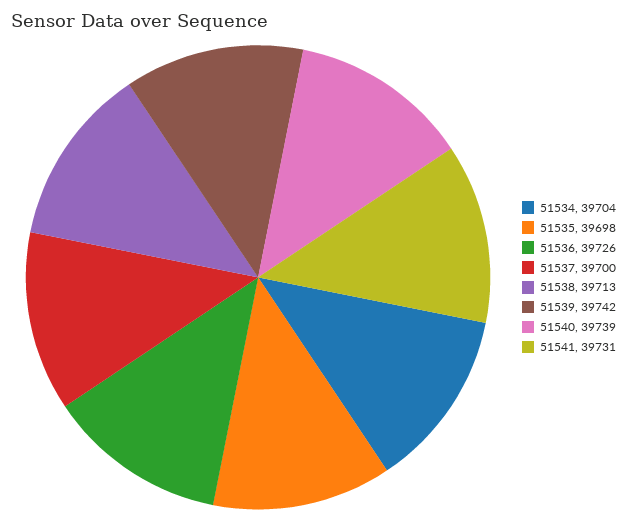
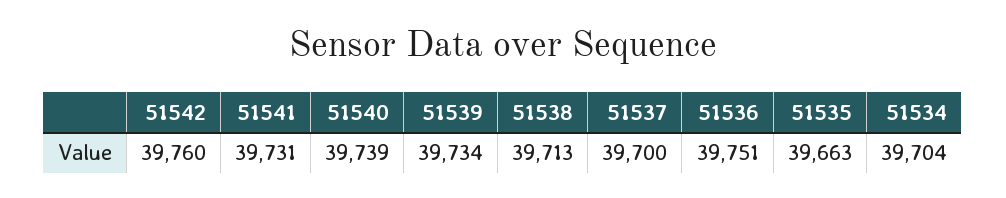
51535: 39698 -> 39663
51536: 39726 -> 39751
51539: 39742 -> 39734
51542: none -> 39760

